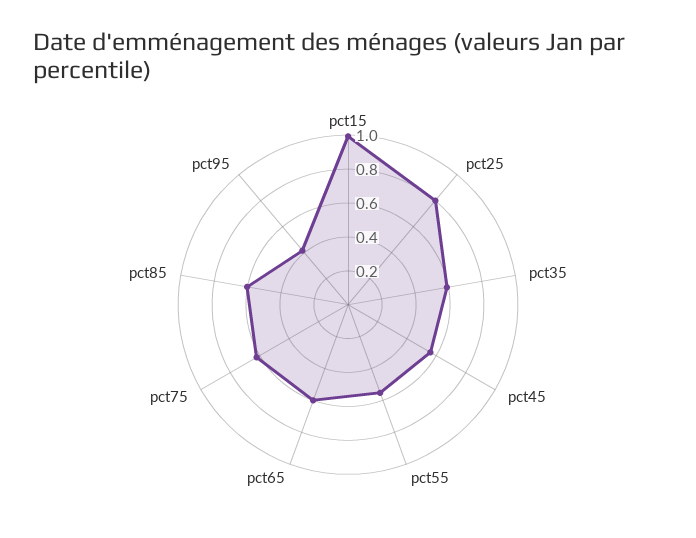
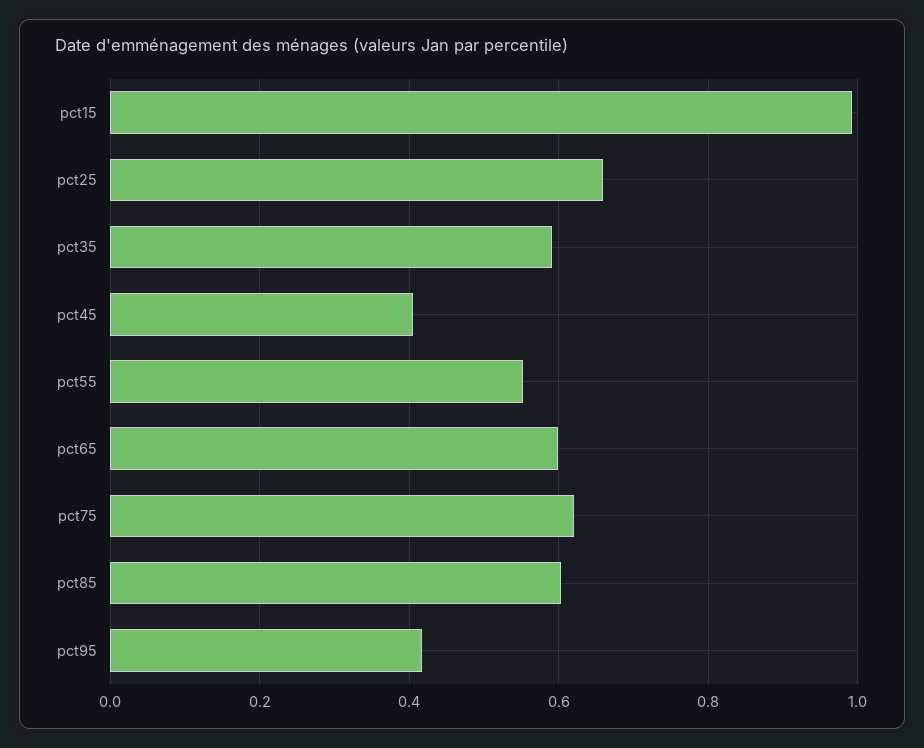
pct25: 0.8 -> 0.66
pct45: 0.55 -> 0.4

